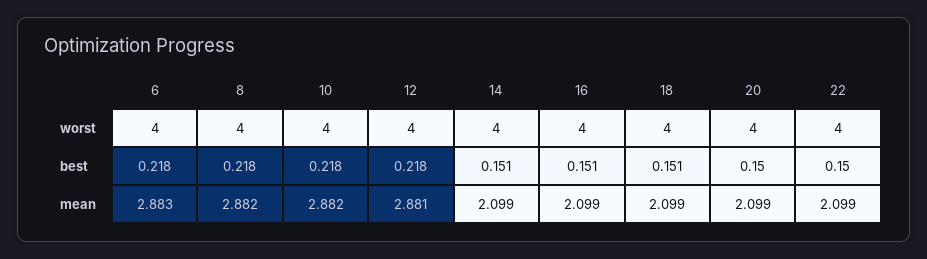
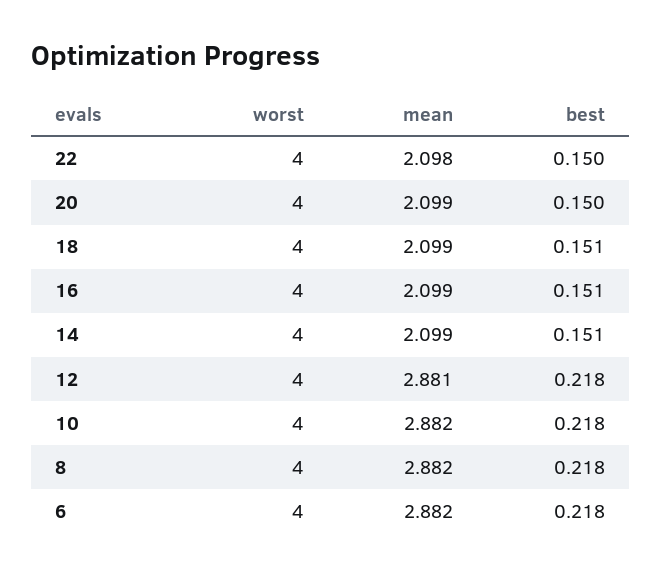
6, mean: 2.883 -> 2.882
22, mean: 2.099 -> 2.098

